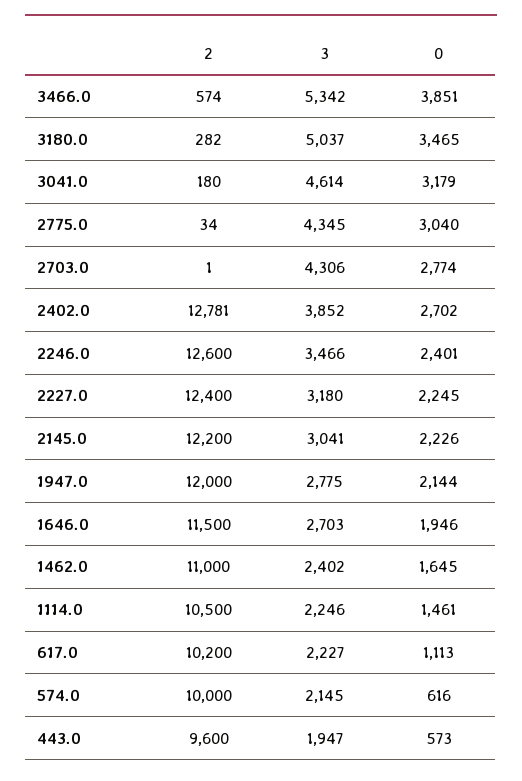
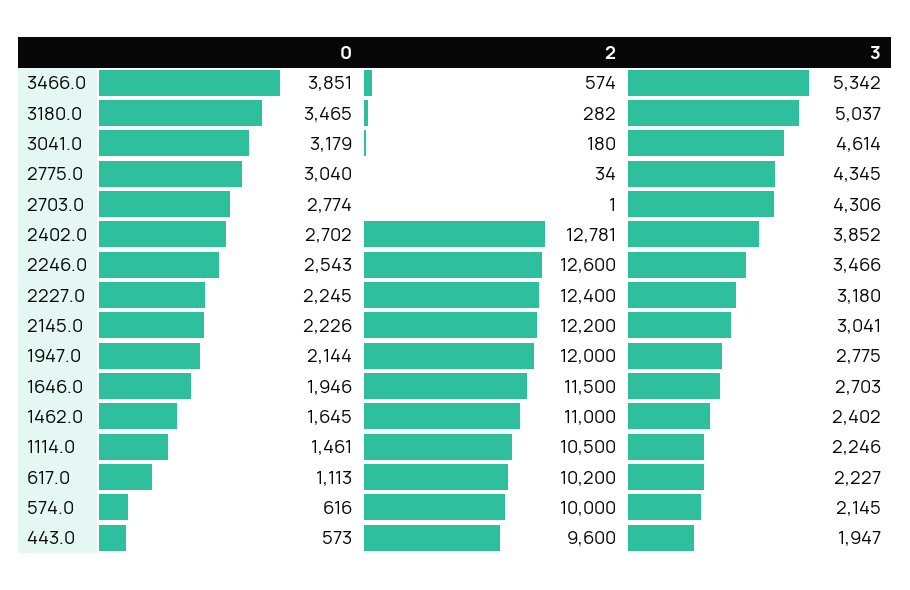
0, 2246.0: 2401 -> 2543

